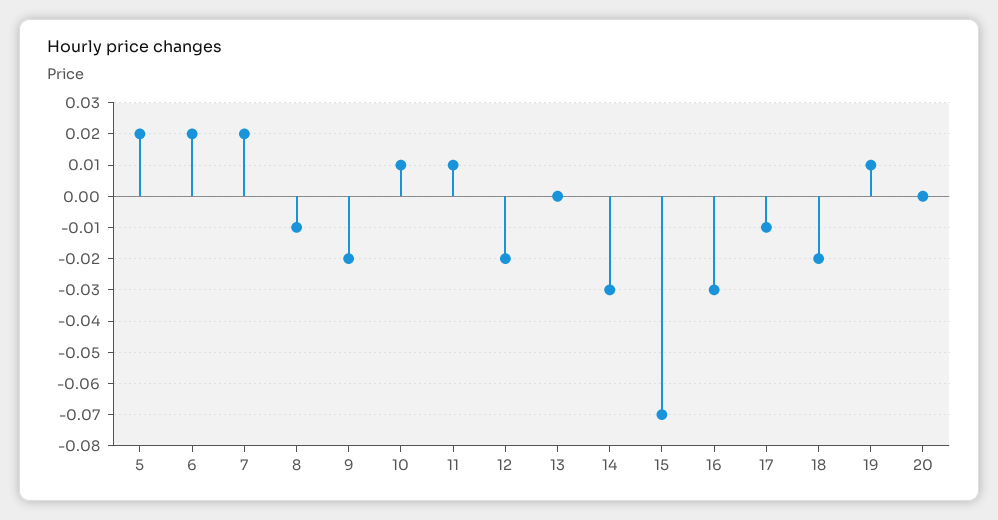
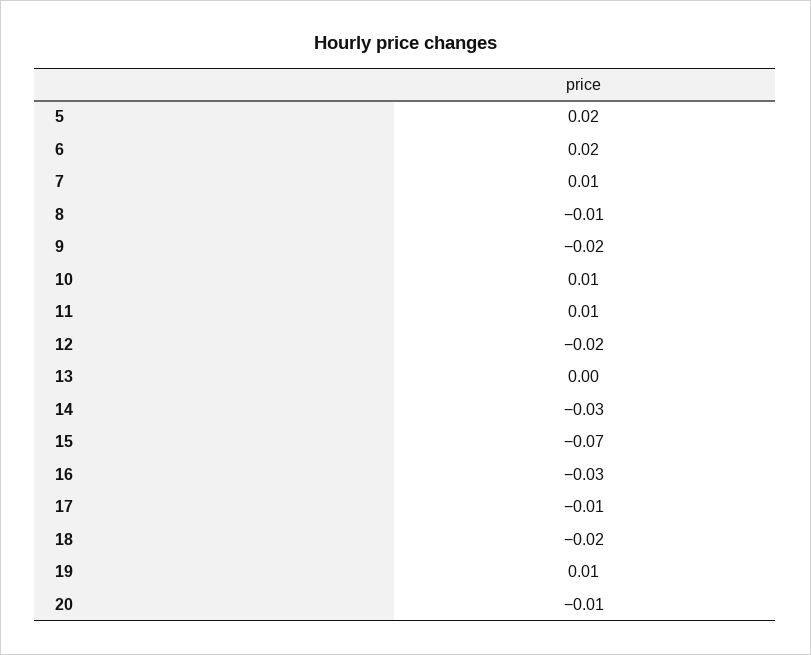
7: 0.02 -> 0.01
20: 0 -> -0.01

